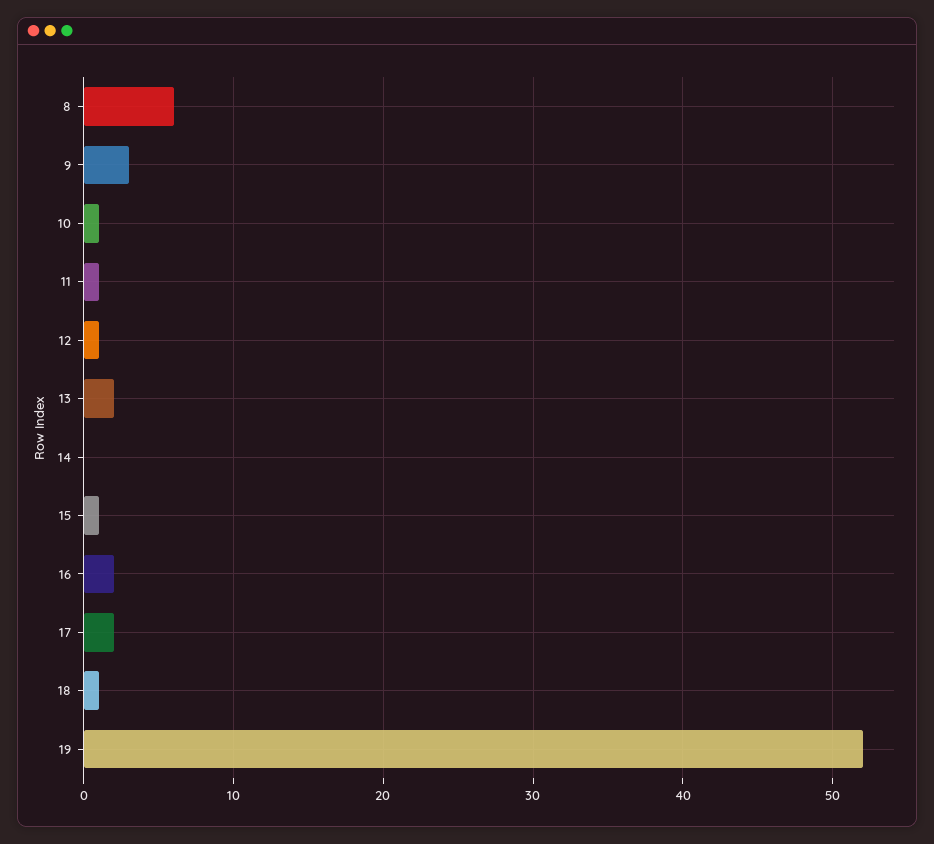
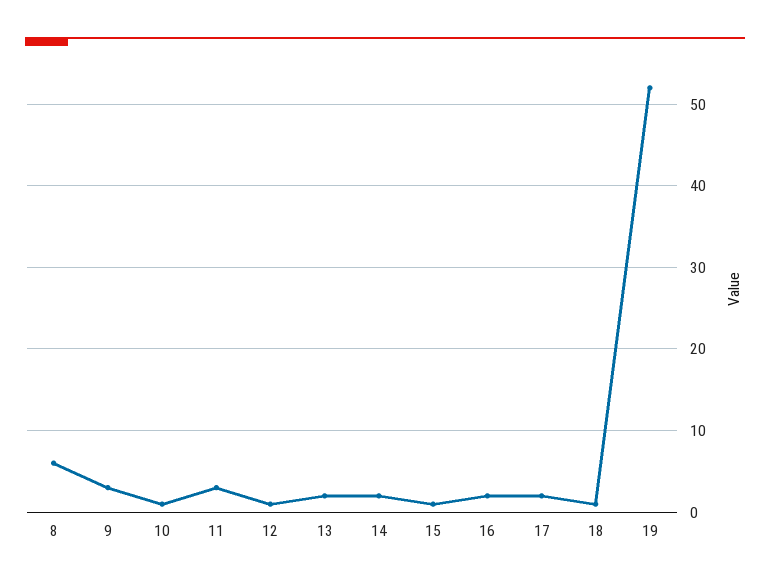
11: 1 -> 3
14: 0 -> 2

